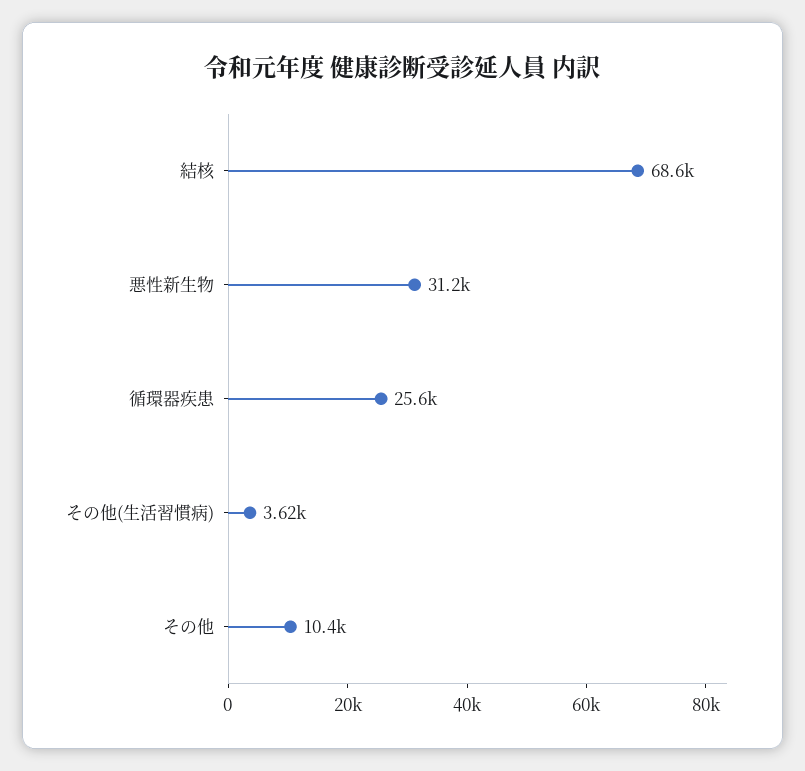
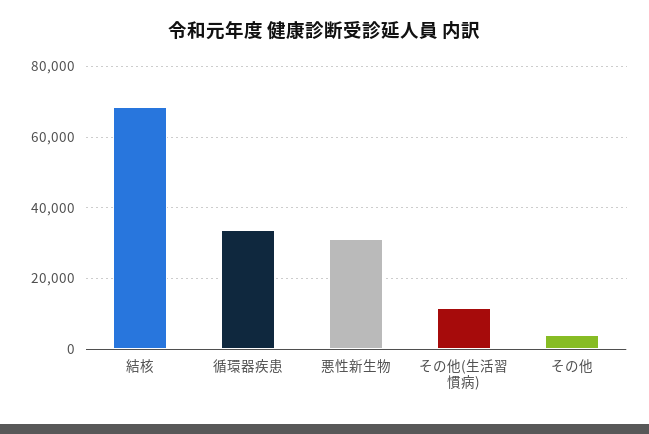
循環器疾患: 25600 -> 34000
その他(生活習慣病): 3620 -> 12000
その他: 10400 -> 4000

